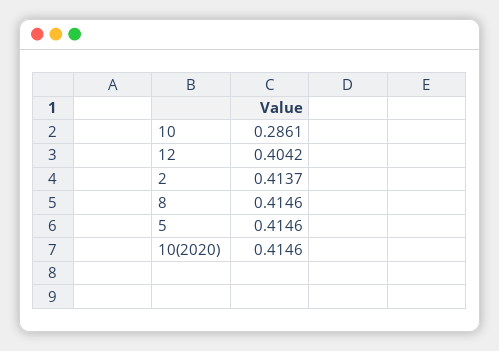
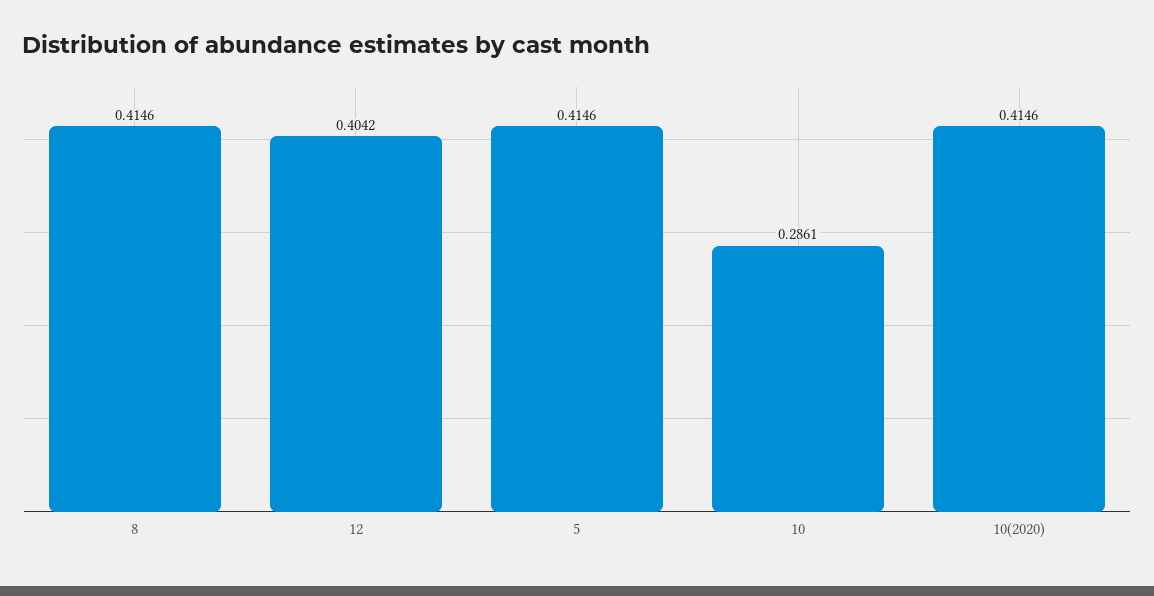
2: 0.4137 -> none

